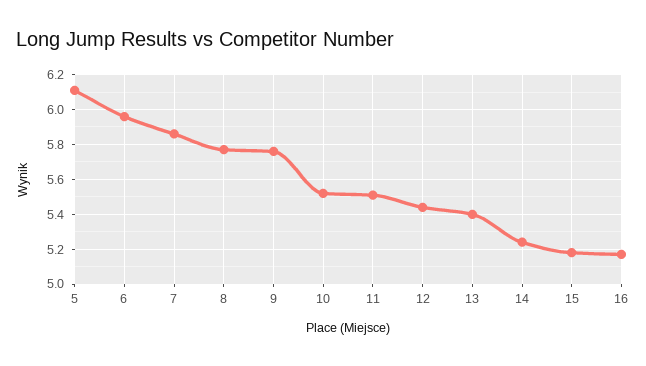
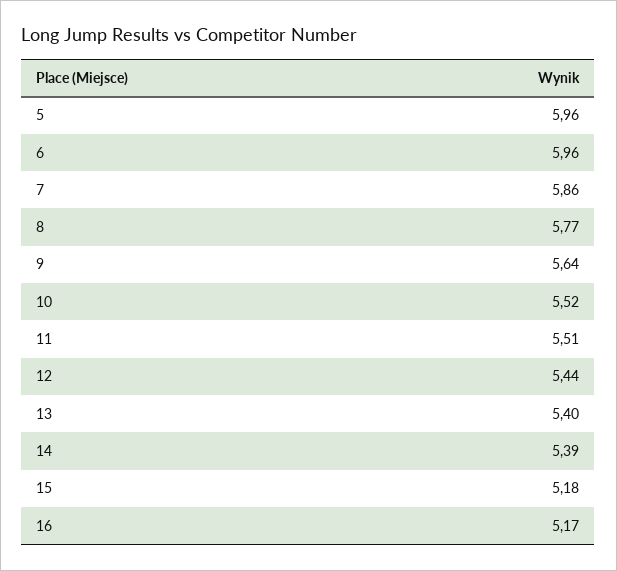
5: 6.1 -> 5.96
9: 5.75 -> 5.64
14: 5.25 -> 5.39

